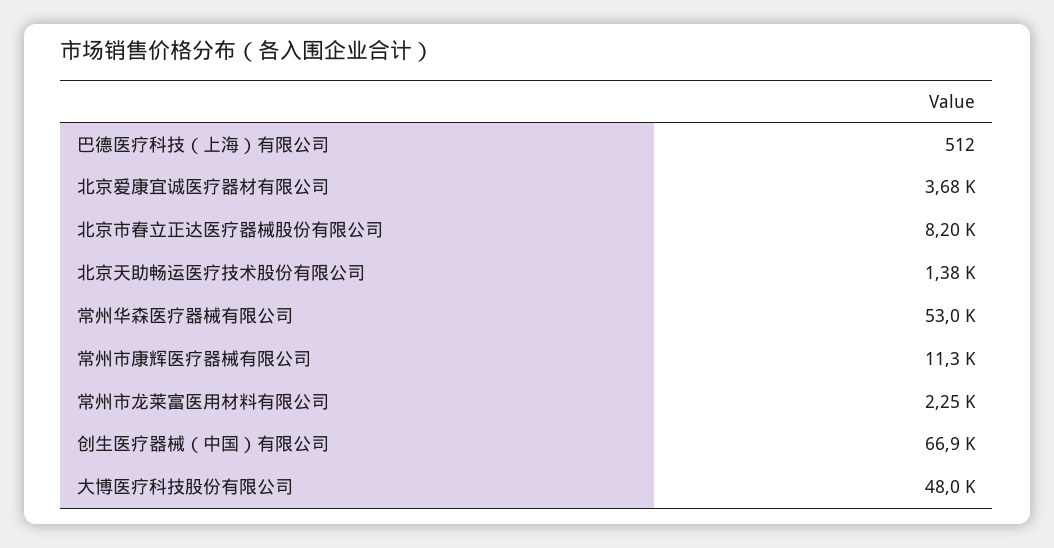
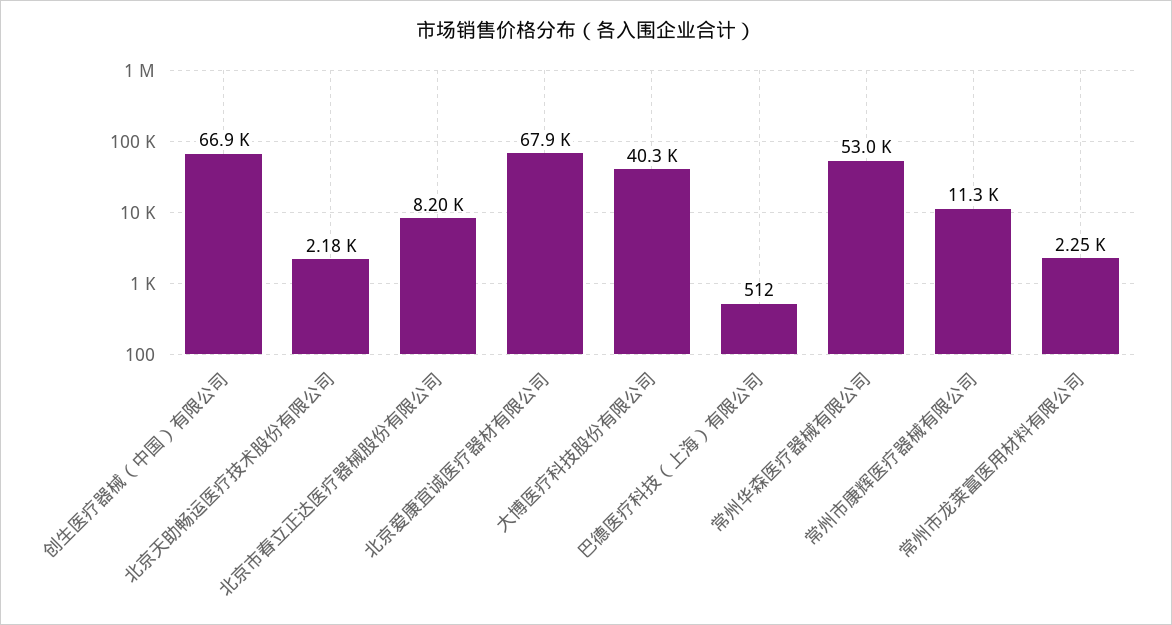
北京爱康宜诚医疗器材有限公司: 3680 -> 67900
北京天助畅运医疗技术股份有限公司: 1380 -> 2180
大博医疗科技股份有限公司: 48000 -> 40300

